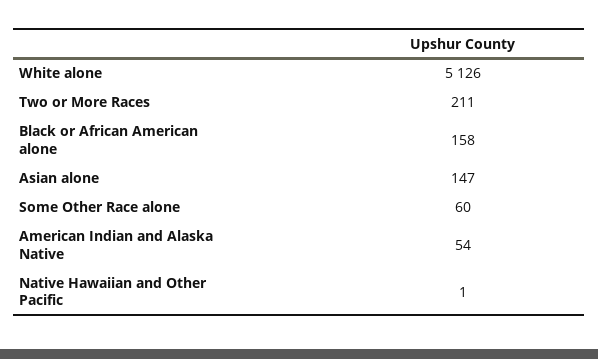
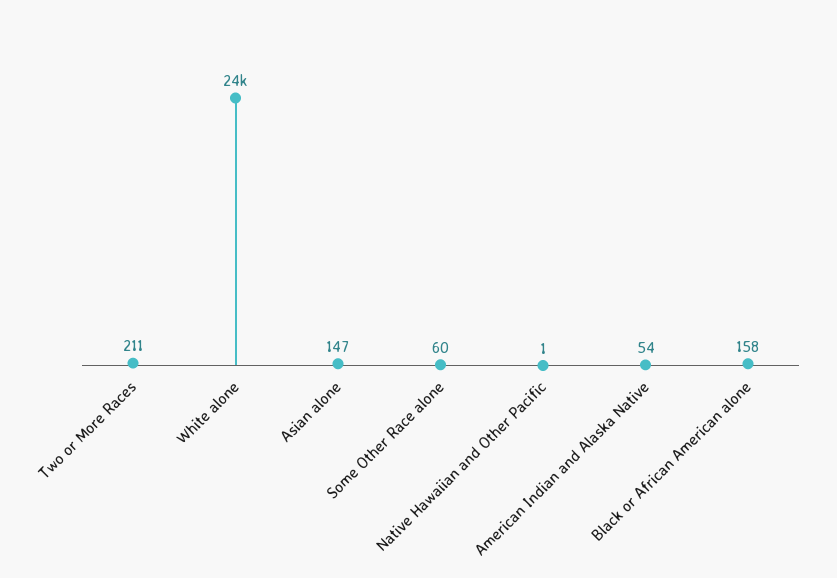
White alone: 5126 -> 24000

